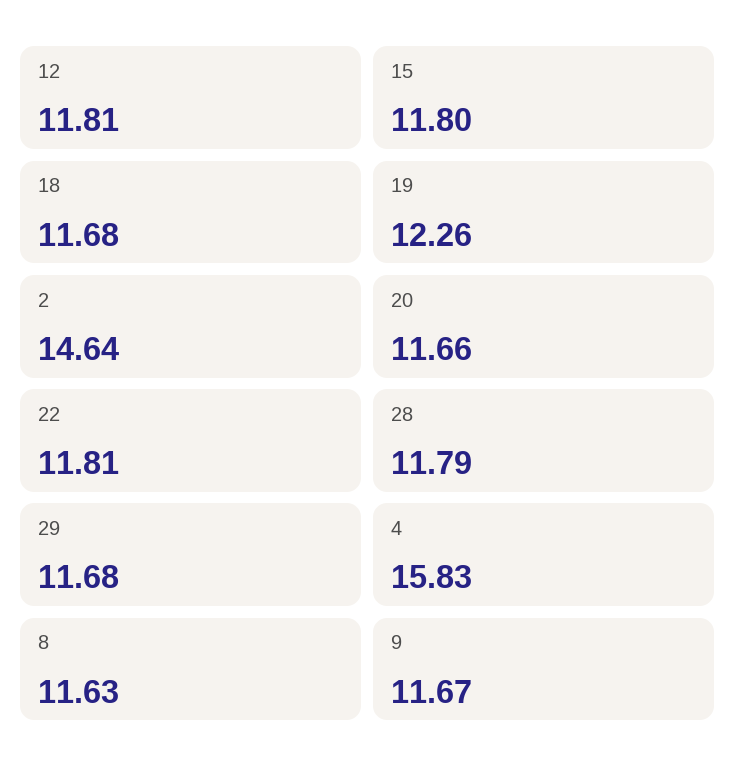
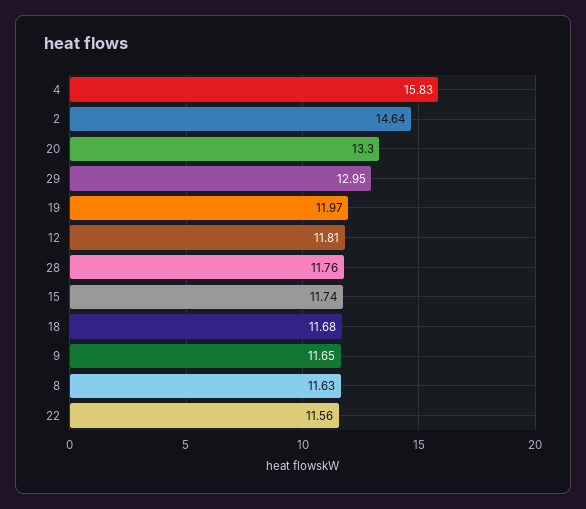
15: 11.8 -> 11.74
19: 12.26 -> 11.97
20: 11.66 -> 13.3
22: 11.81 -> 11.56
28: 11.79 -> 11.76
29: 11.68 -> 12.95
9: 11.67 -> 11.65

